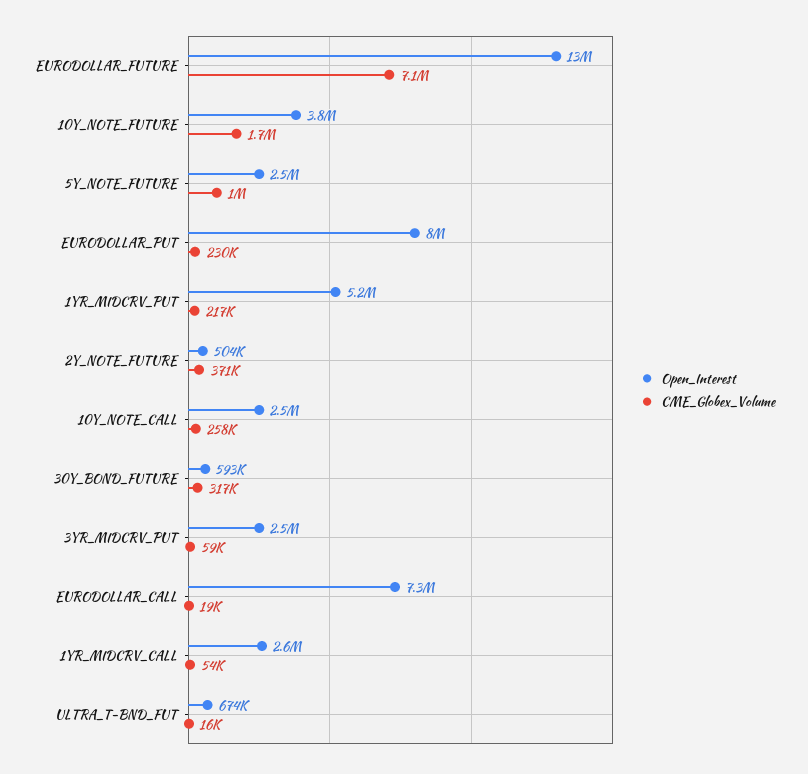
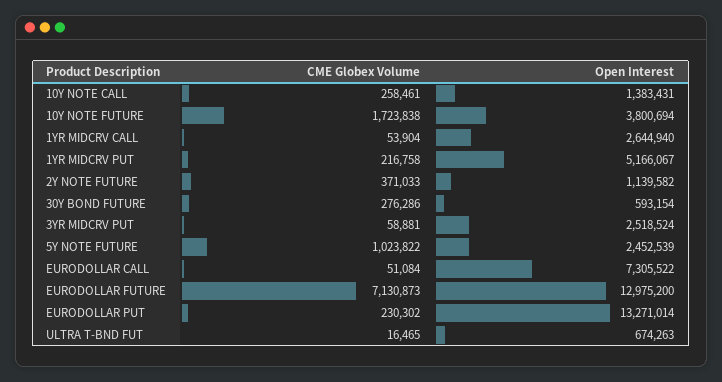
Open_Interest, EURODOLLAR_PUT: 8000000 -> 13271014
Open_Interest, 2Y_NOTE_FUTURE: 504000 -> 1139582
Open_Interest, 10Y_NOTE_CALL: 2500000 -> 1383431
CME_Globex_Volume, 30Y_BOND_FUTURE: 317000 -> 276286
CME_Globex_Volume, EURODOLLAR_CALL: 19000 -> 51084

